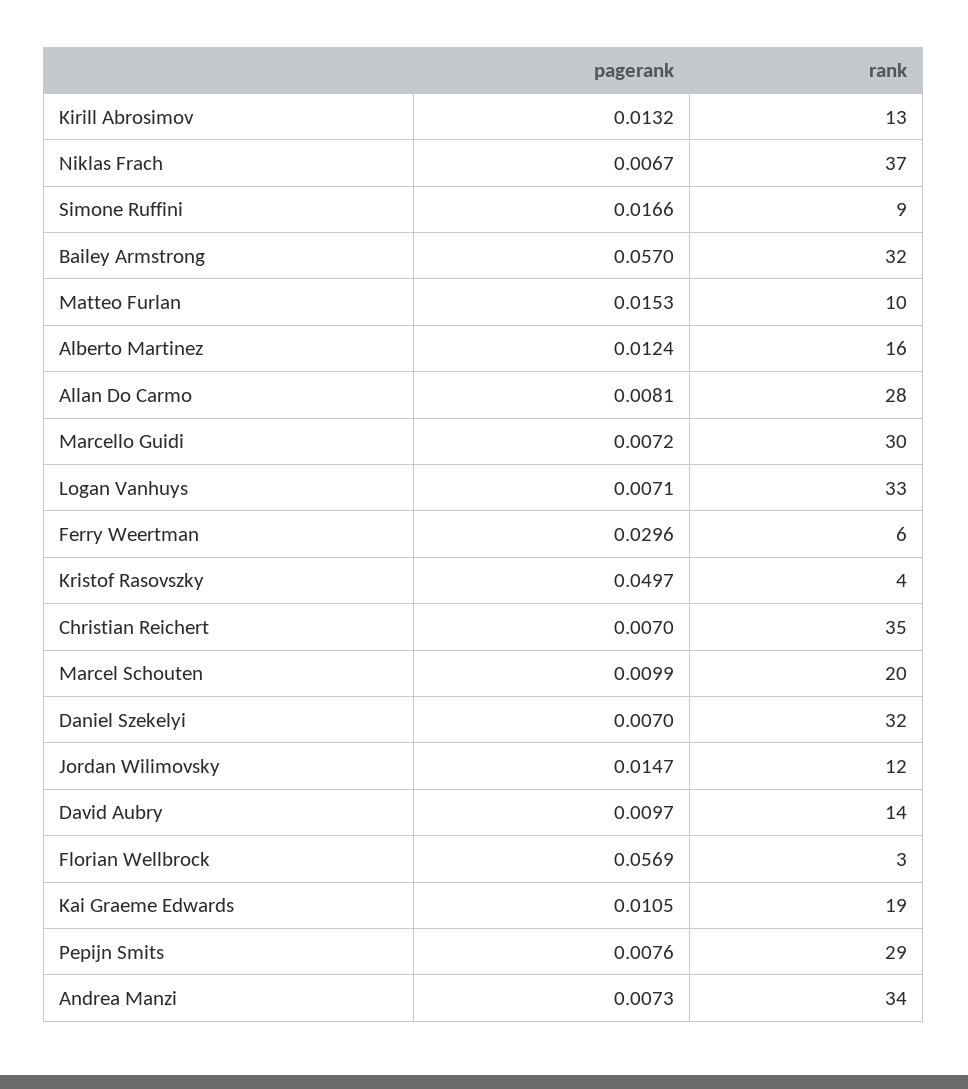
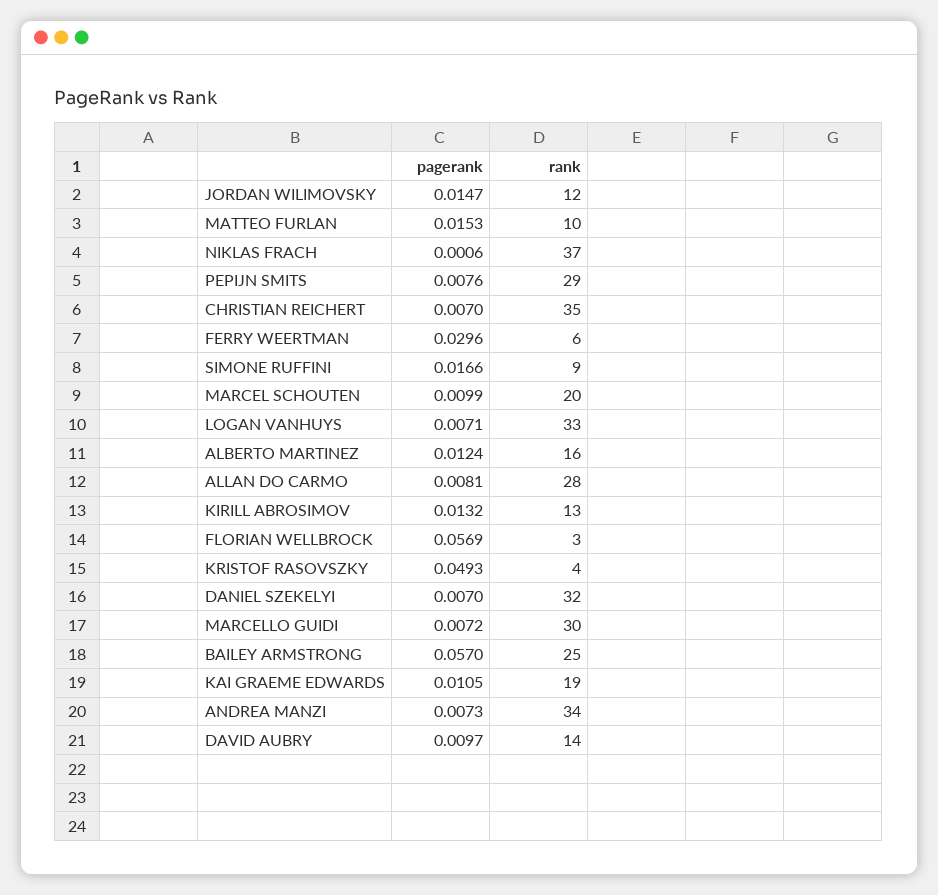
pagerank, Niklas Frach: 0.0067 -> 0.0006
rank, Bailey Armstrong: 32 -> 25
pagerank, Kristof Rasovszky: 0.0497 -> 0.0493

